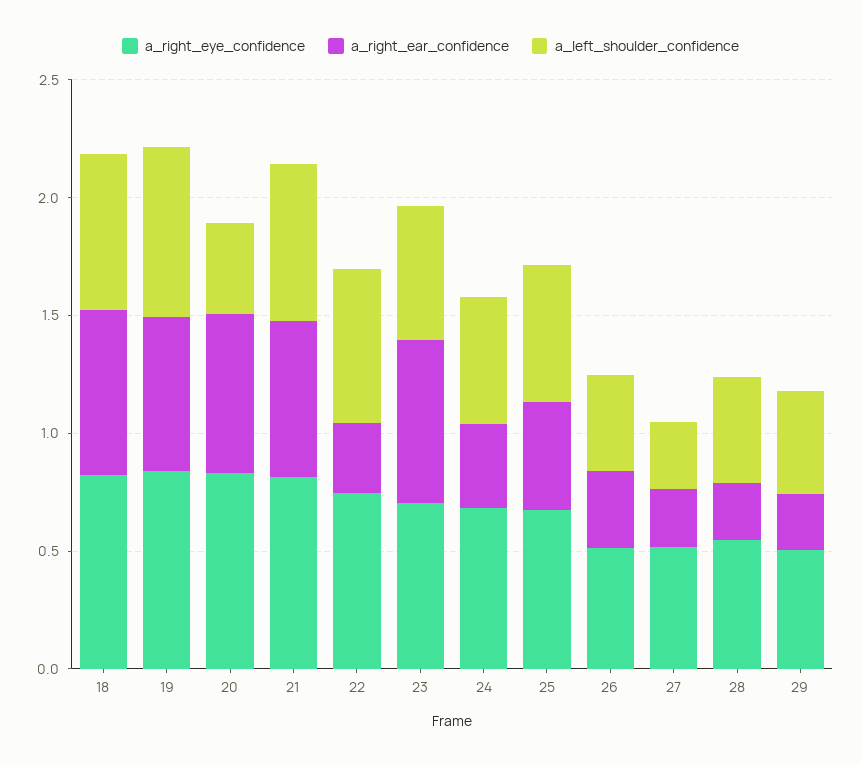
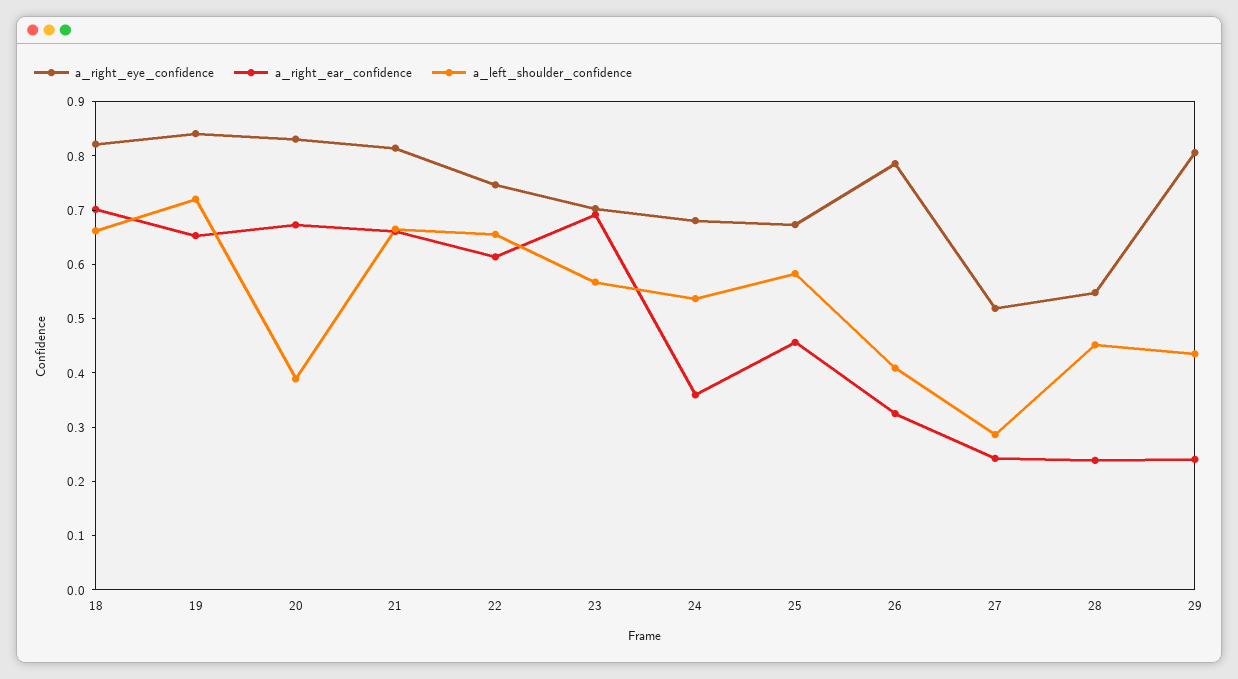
a_right_ear_confidence, 22: 0.3 -> 0.62
a_right_eye_confidence, 26: 0.5 -> 0.78
a_right_eye_confidence, 29: 0.5 -> 0.8

